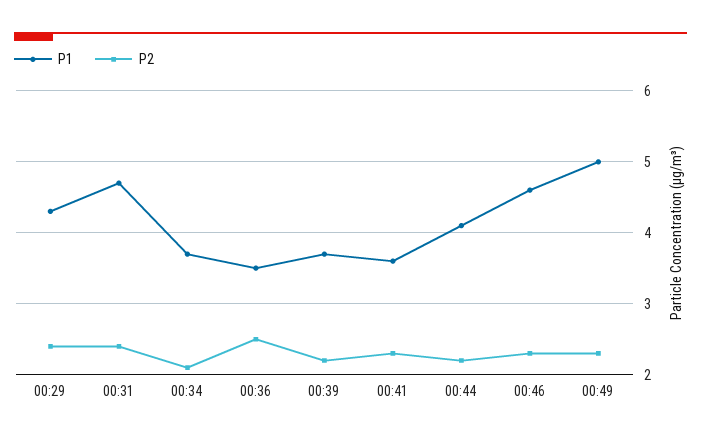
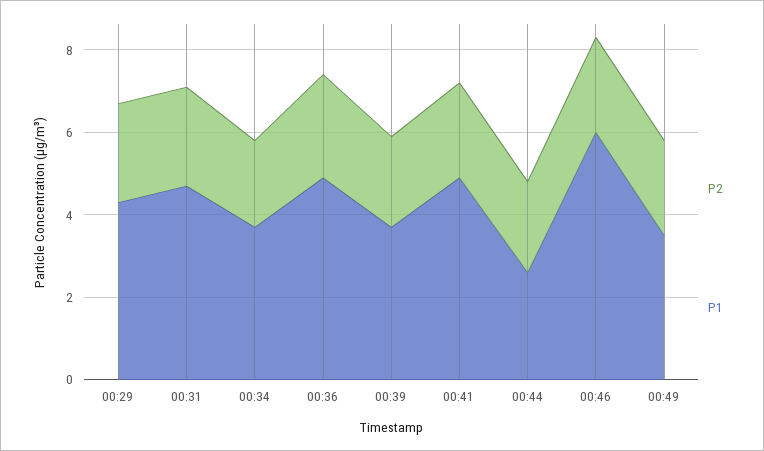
P1, 00:36: 3.5 -> 5
P1, 00:41: 3.6 -> 5
P1, 00:44: 4.1 -> 2.5
P1, 00:46: 4.6 -> 6
P1, 00:49: 5 -> 3.5

